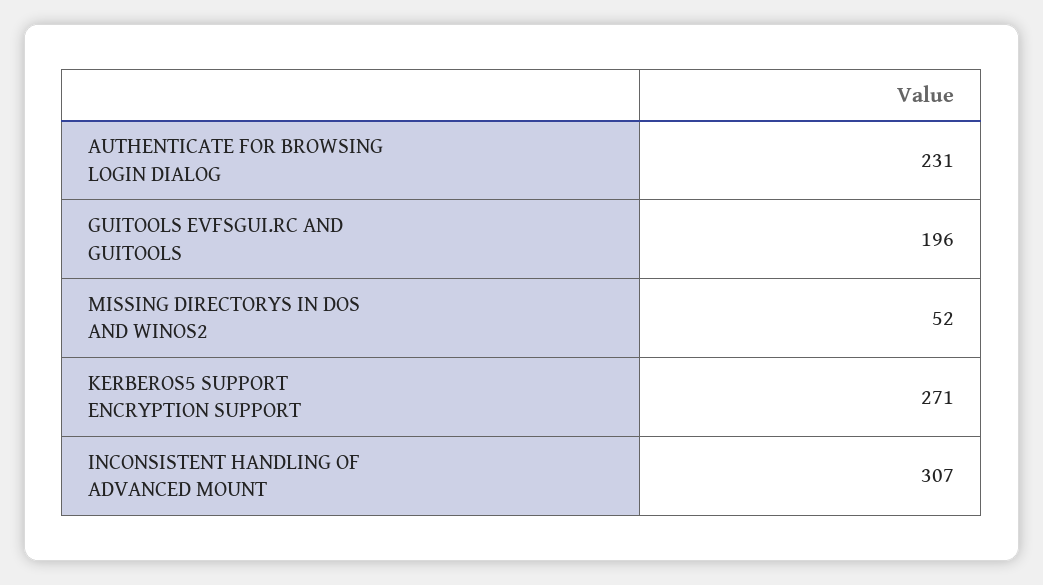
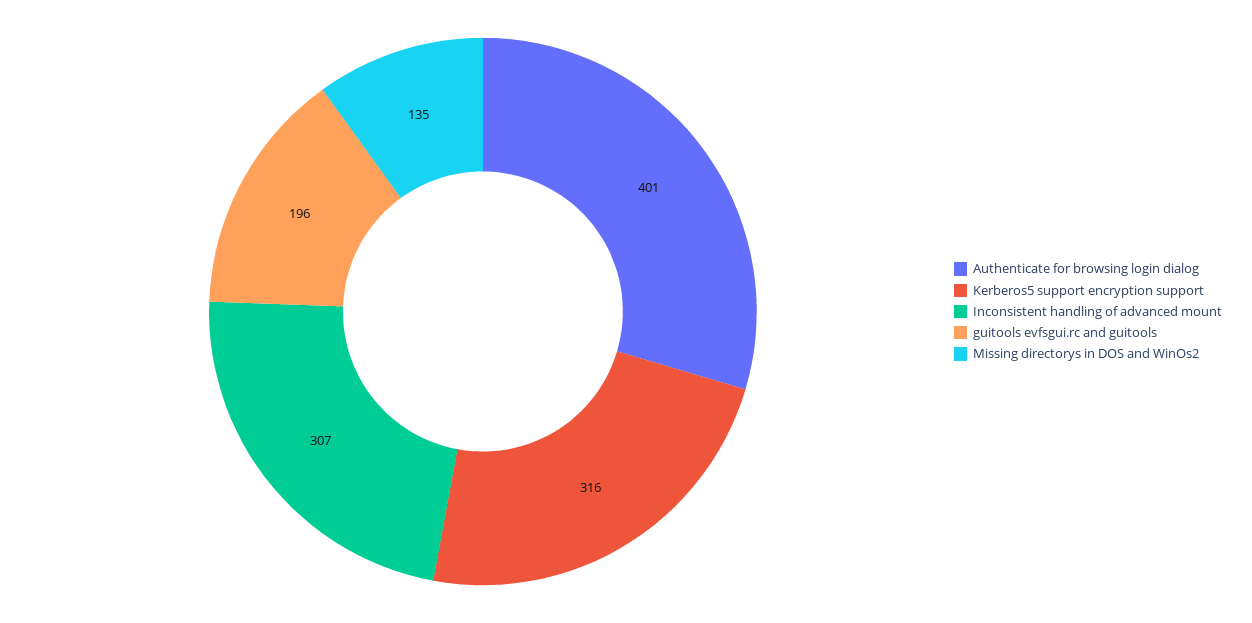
AUTHENTICATE FOR BROWSING LOGIN DIALOG: 231 -> 401
MISSING DIRECTORYS IN DOS AND WINOS2: 52 -> 135
KERBEROS5 SUPPORT ENCRYPTION SUPPORT: 271 -> 316

